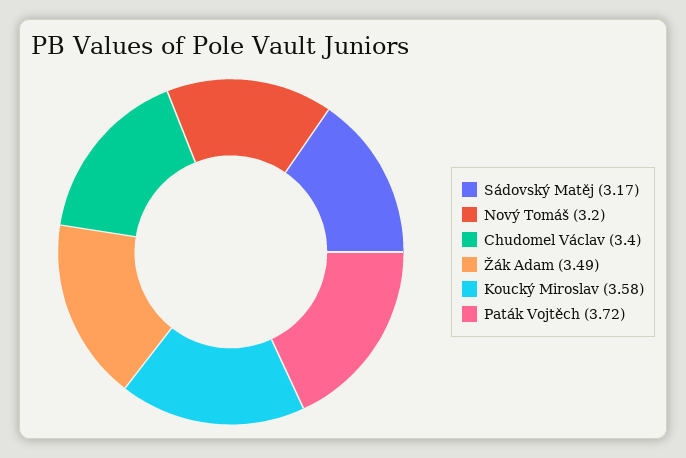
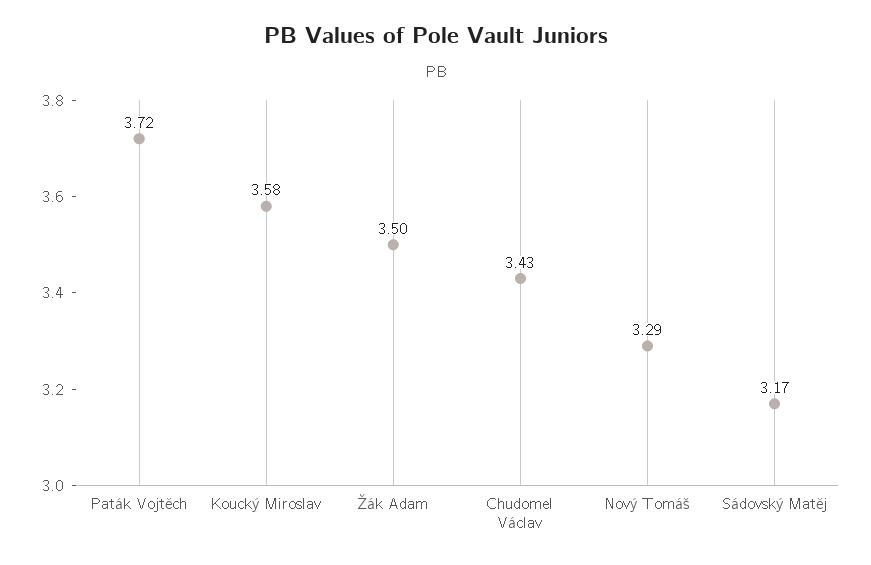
Nový Tomáš: 3.2 -> 3.29
Chudomel Václav: 3.4 -> 3.43
Žák Adam: 3.49 -> 3.5

